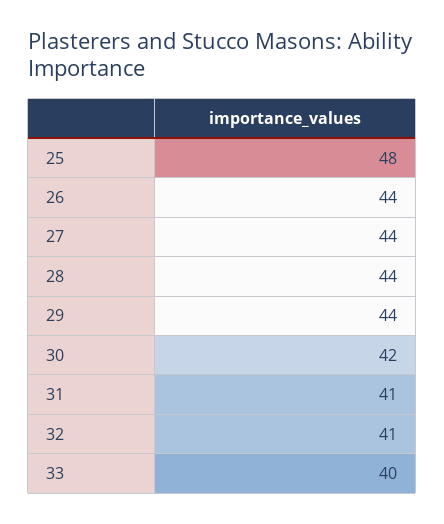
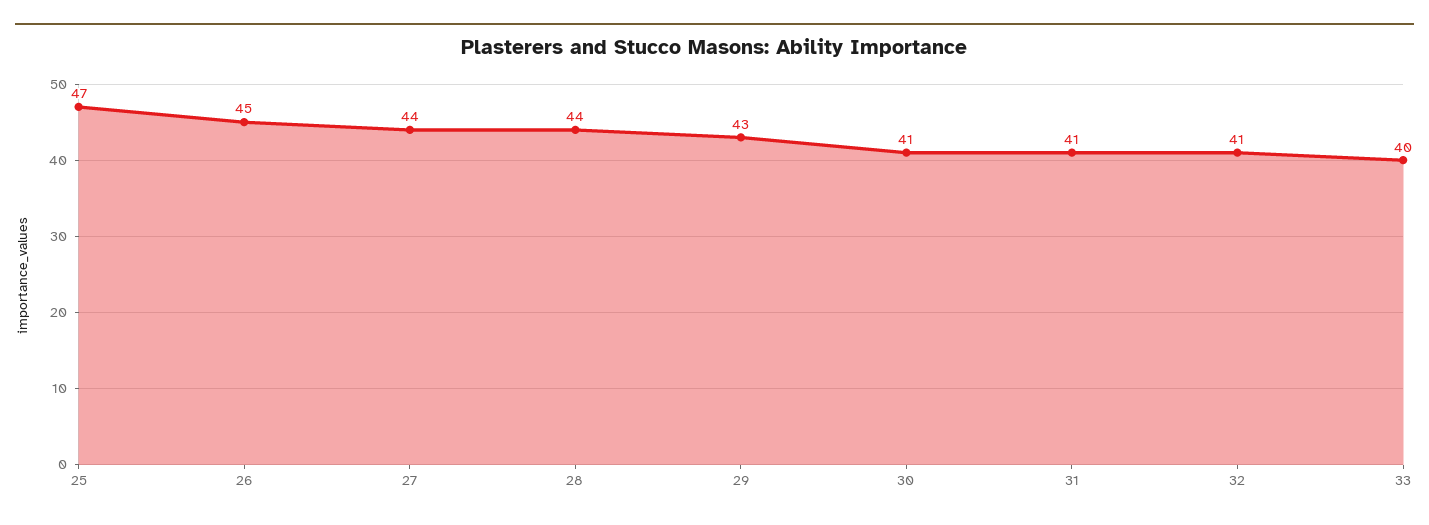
25: 48 -> 47
26: 44 -> 45
29: 44 -> 43
30: 42 -> 41

